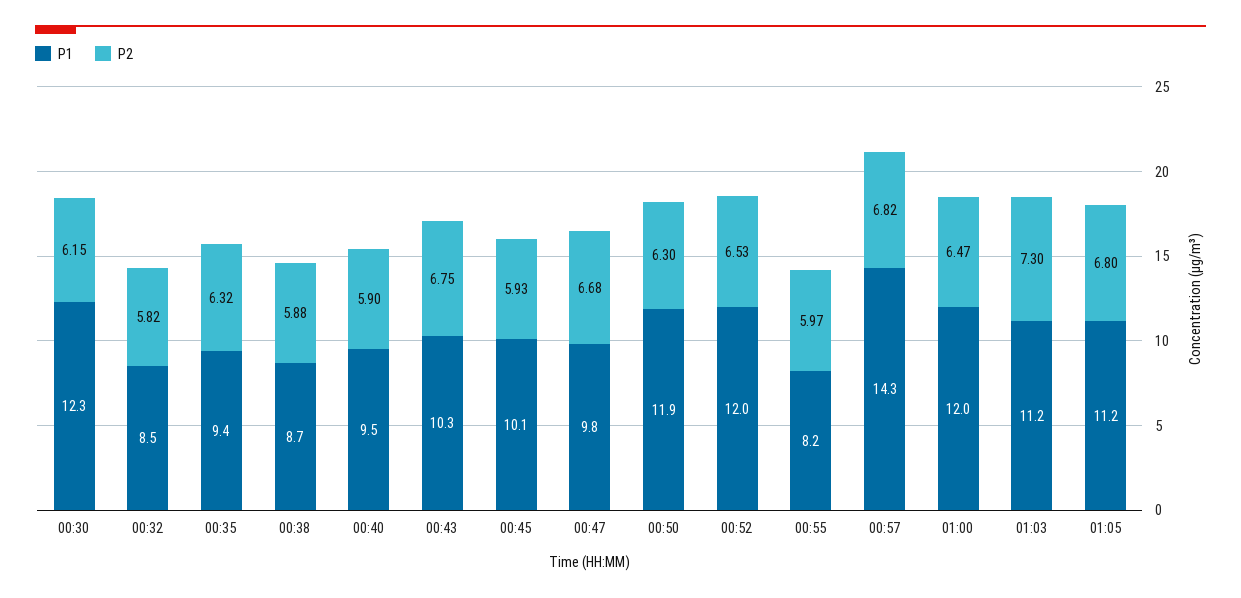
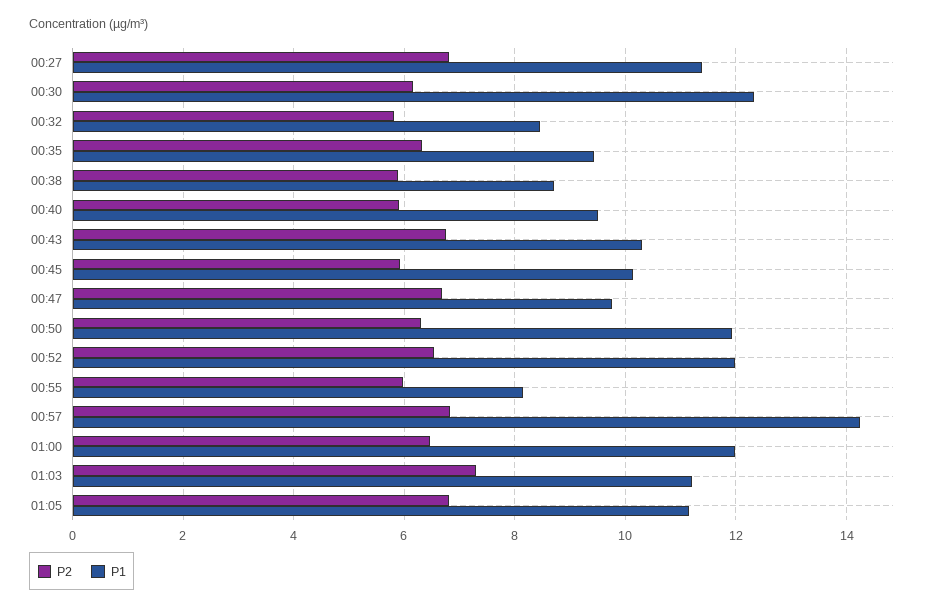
P2, 00:27: none -> 6.8
P1, 00:27: none -> 11.4

